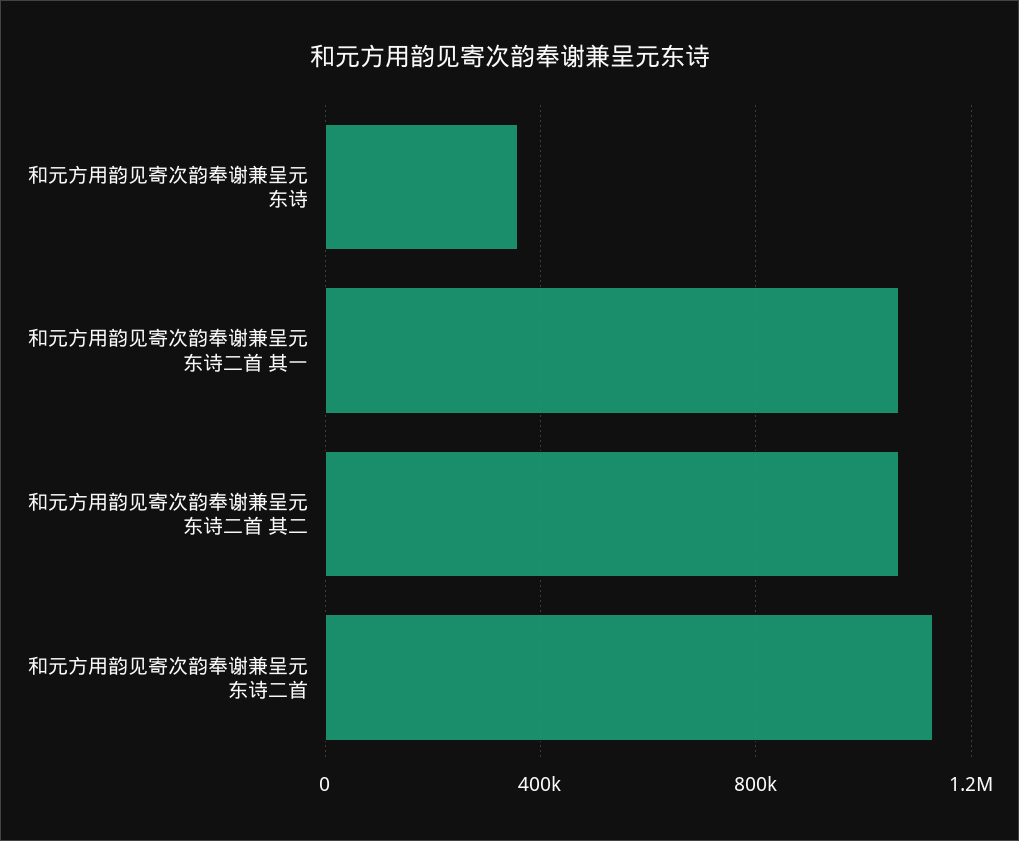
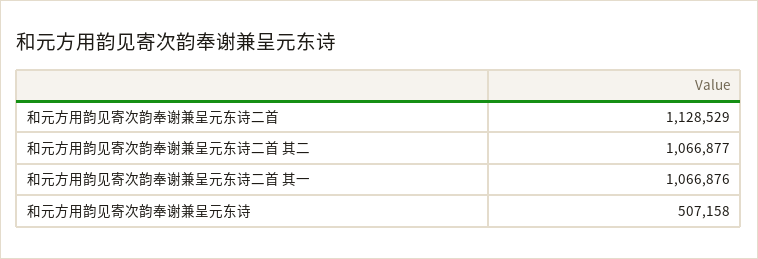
和元方用韵见寄次韵奉谢兼呈元东诗: 350000 -> 507158

